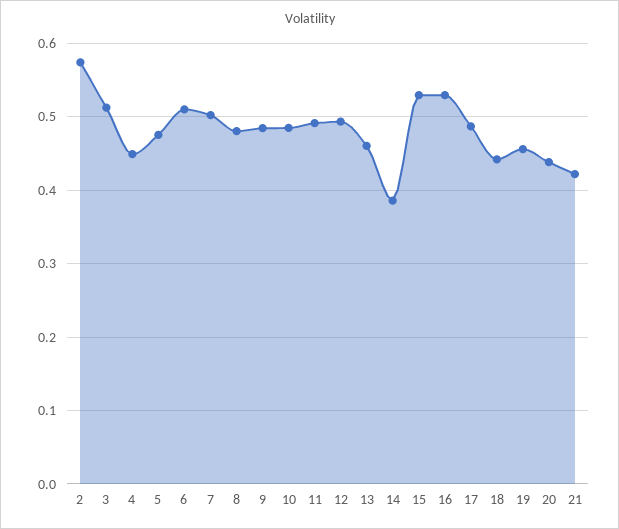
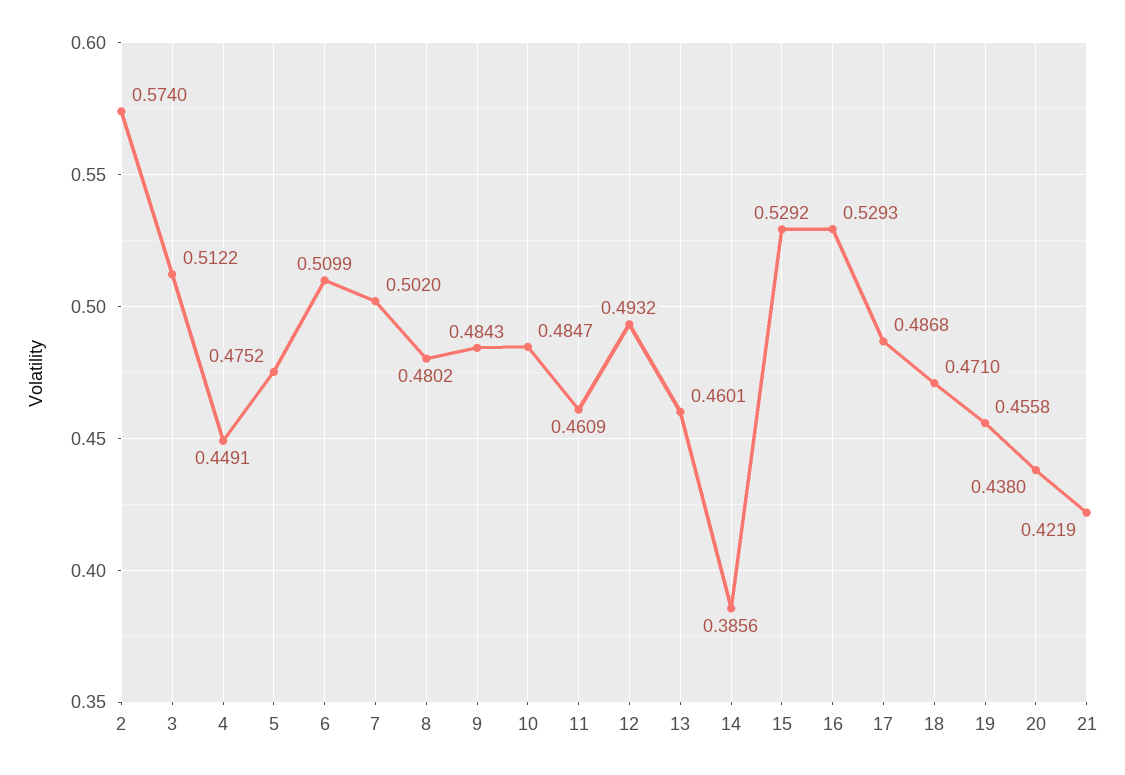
11: 0.49 -> 0.4609
18: 0.44 -> 0.471

